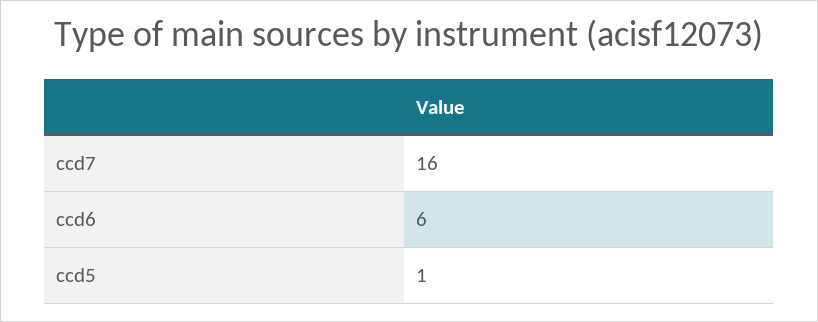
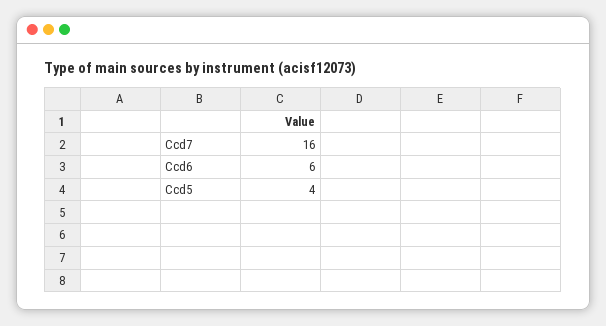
ccd5: 1 -> 4

